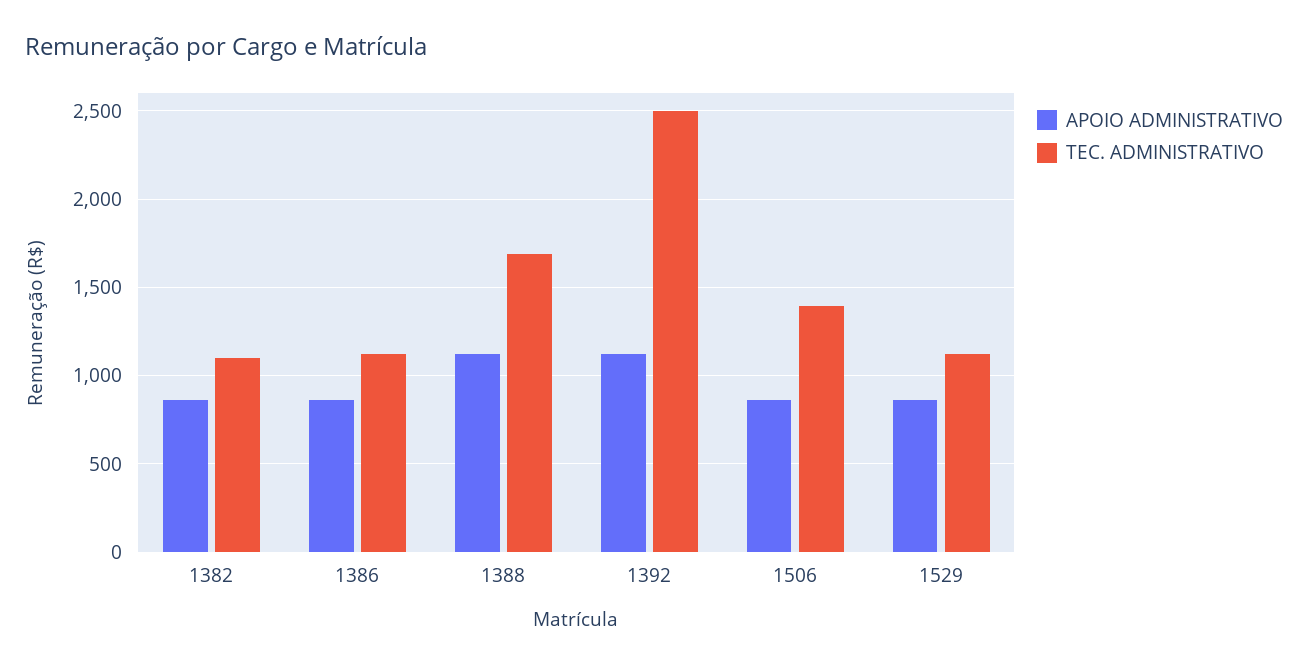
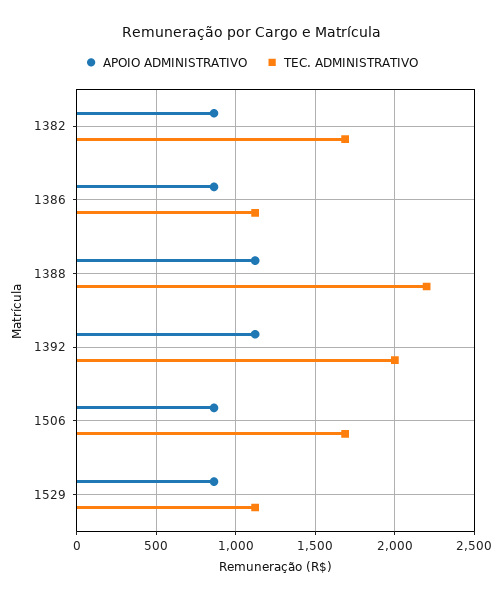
TEC. ADMINISTRATIVO, 1382: 1100 -> 1700
TEC. ADMINISTRATIVO, 1388: 1700 -> 2200
TEC. ADMINISTRATIVO, 1392: 2500 -> 2000
TEC. ADMINISTRATIVO, 1506: 1400 -> 1700

